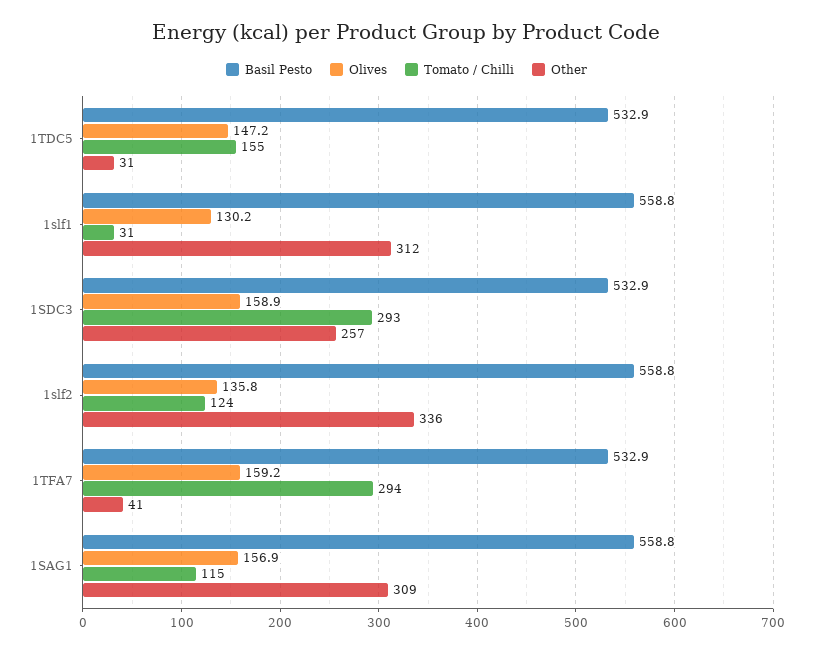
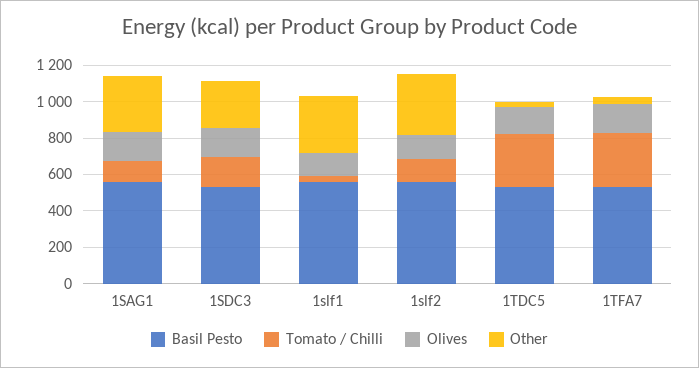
Tomato / Chilli, 1TDC5: 155 -> 300
Tomato / Chilli, 1SDC3: 293 -> 150

